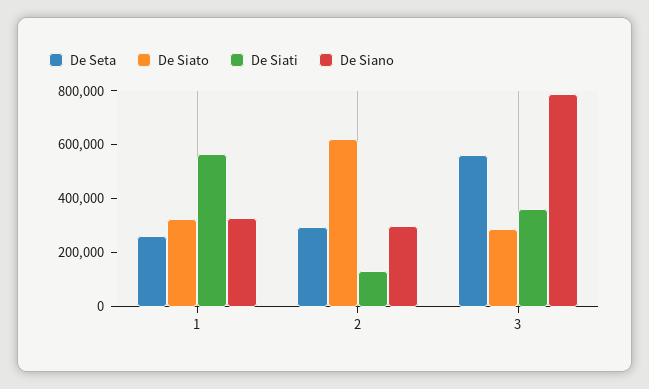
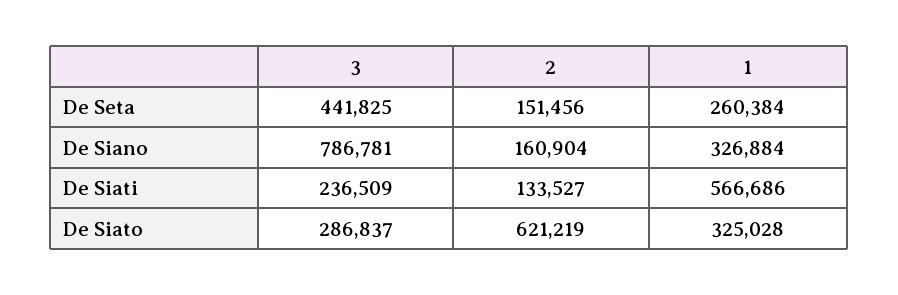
De Seta, 2: 300000 -> 151456
De Siano, 2: 300000 -> 160904
De Seta, 3: 550000 -> 441825
De Siati, 3: 350000 -> 236509

